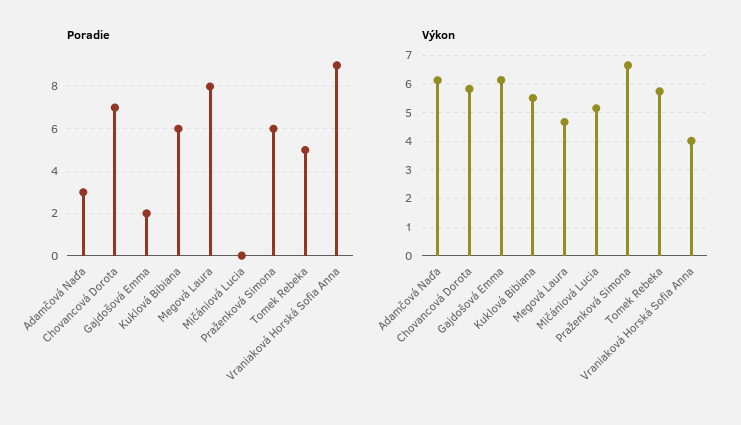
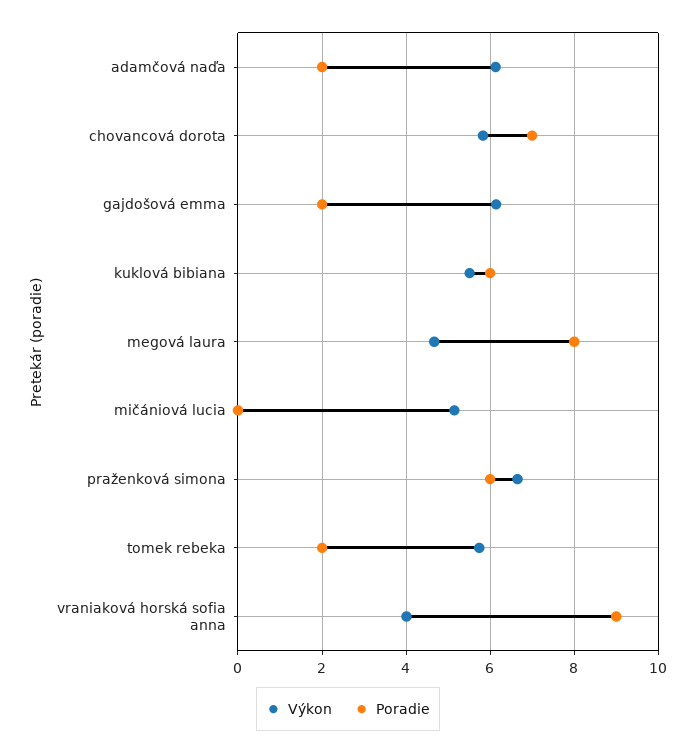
Poradie, Adamčová Naďa: 3 -> 2
Poradie, Tomek Rebeka: 5 -> 2

